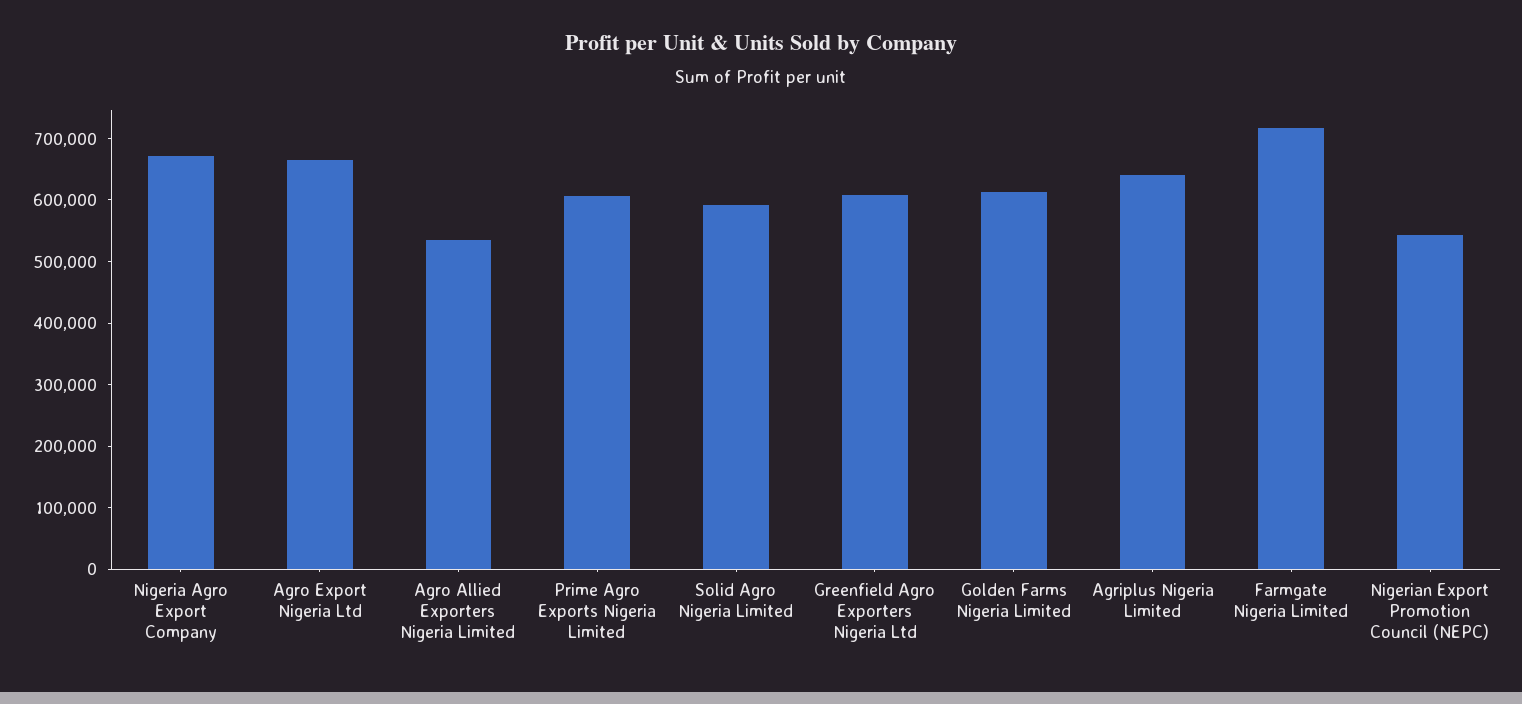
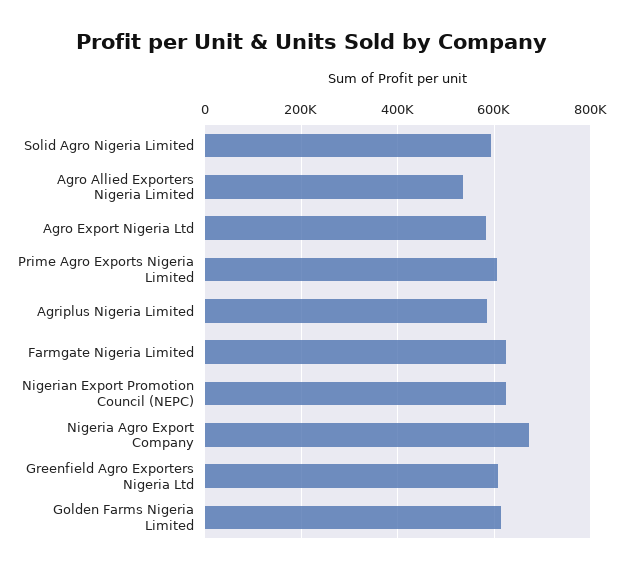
Agro Export Nigeria Ltd: 660000 -> 580000
Agriplus Nigeria Limited: 640000 -> 580000
Farmgate Nigeria Limited: 720000 -> 620000
Nigerian Export Promotion Council (NEPC): 540000 -> 620000

